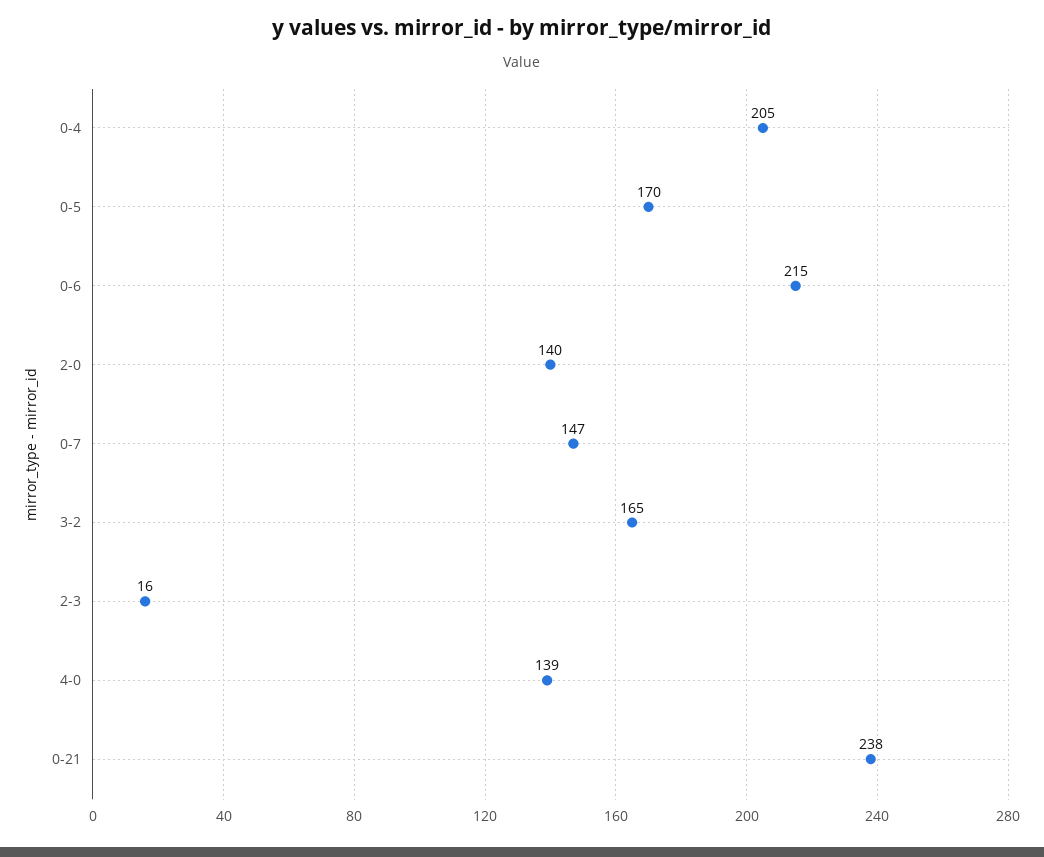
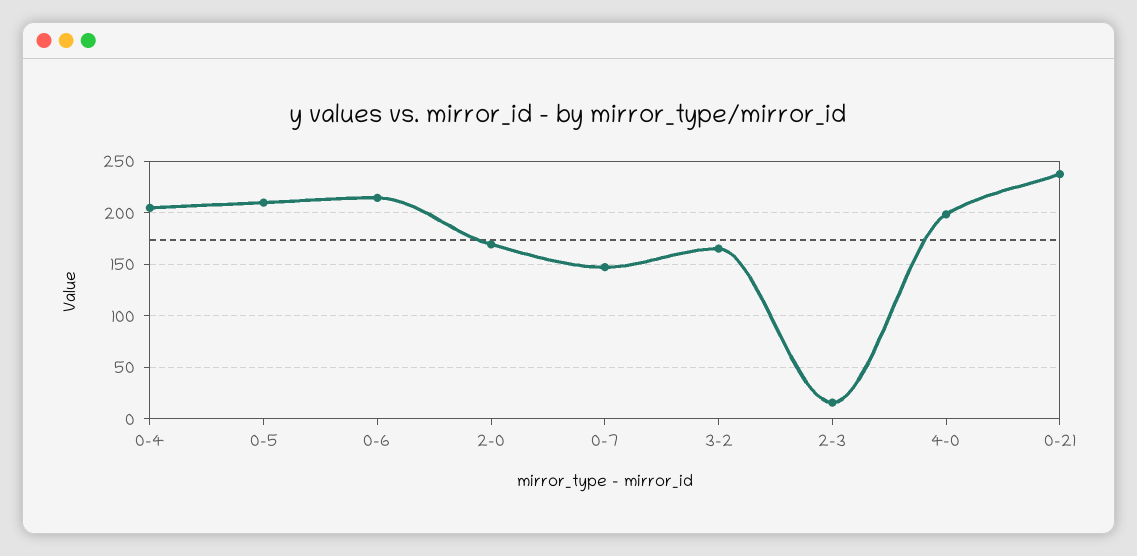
0-5: 170 -> 210
2-0: 140 -> 170
4-0: 139 -> 200

